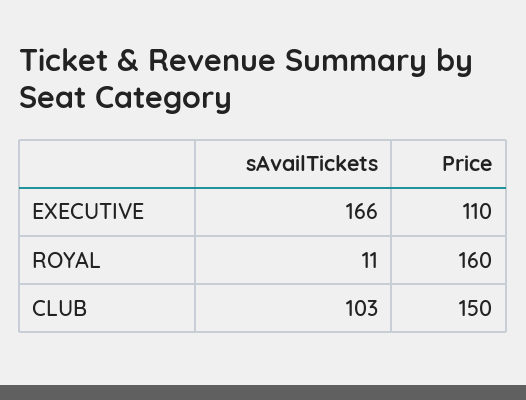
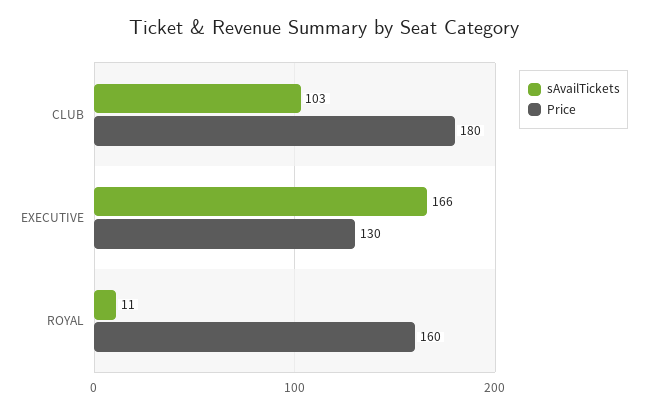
Price, EXECUTIVE: 110 -> 130
Price, CLUB: 150 -> 180

